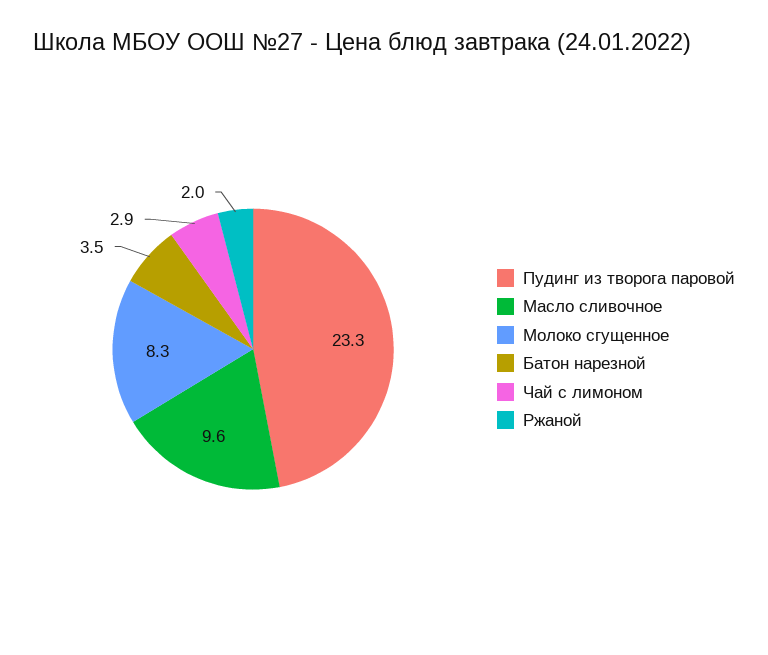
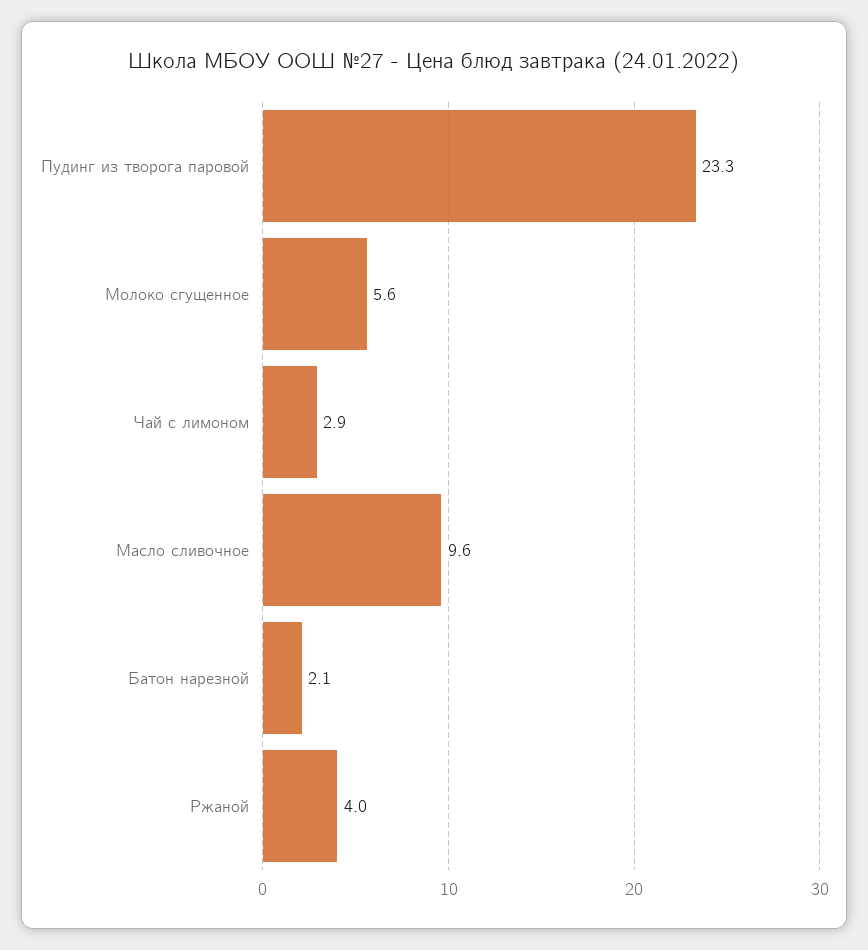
Молоко сгущенное: 8.3 -> 5.6
Батон нарезной: 3.5 -> 2.1
Ржаной: 2 -> 4

